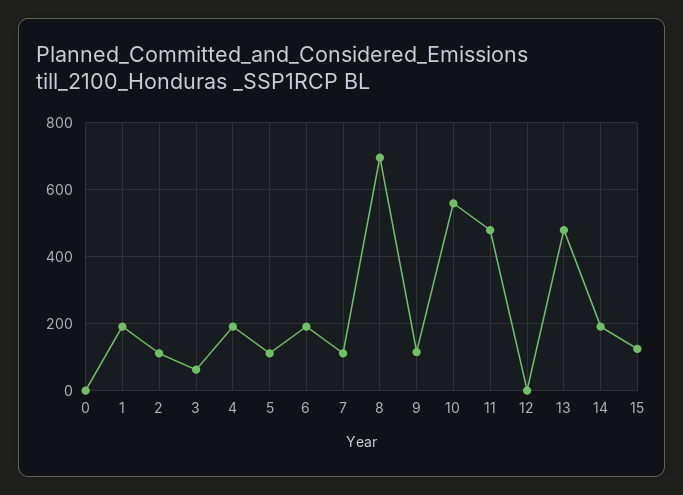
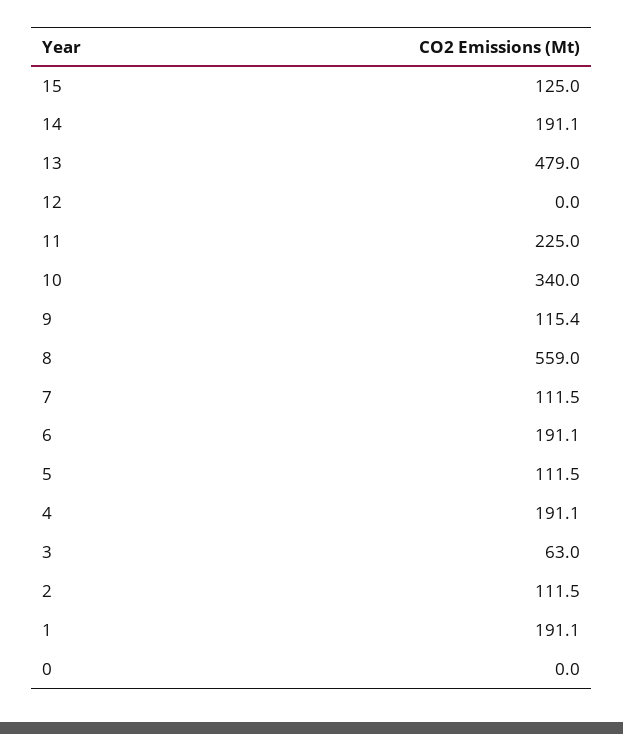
8: 700 -> 559
10: 560 -> 340
11: 480 -> 225

